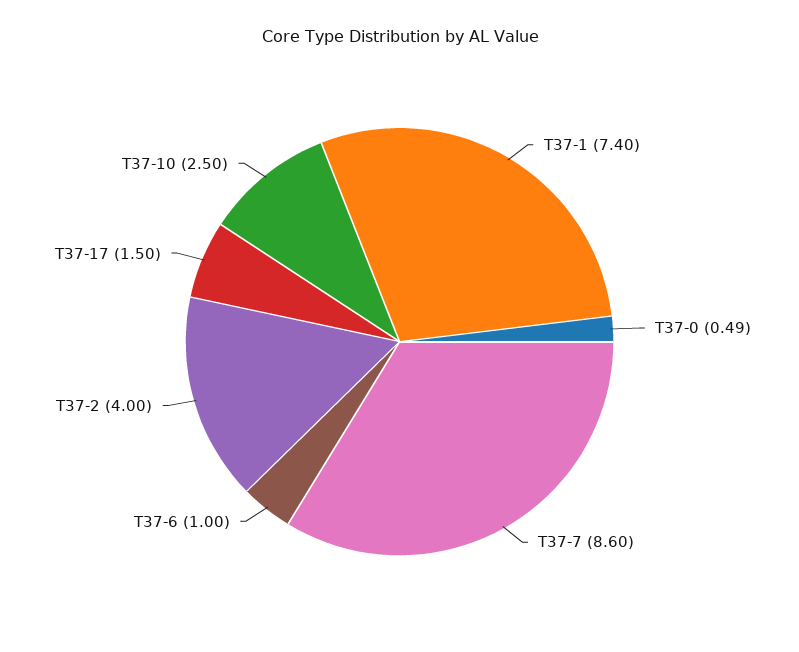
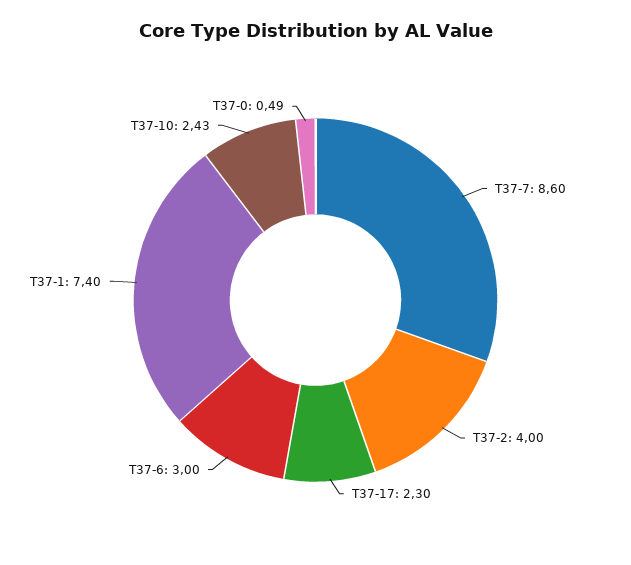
T37-6: 1 -> 3
T37-17: 1.5 -> 2.3
T37-10: 2.5 -> 2.43

